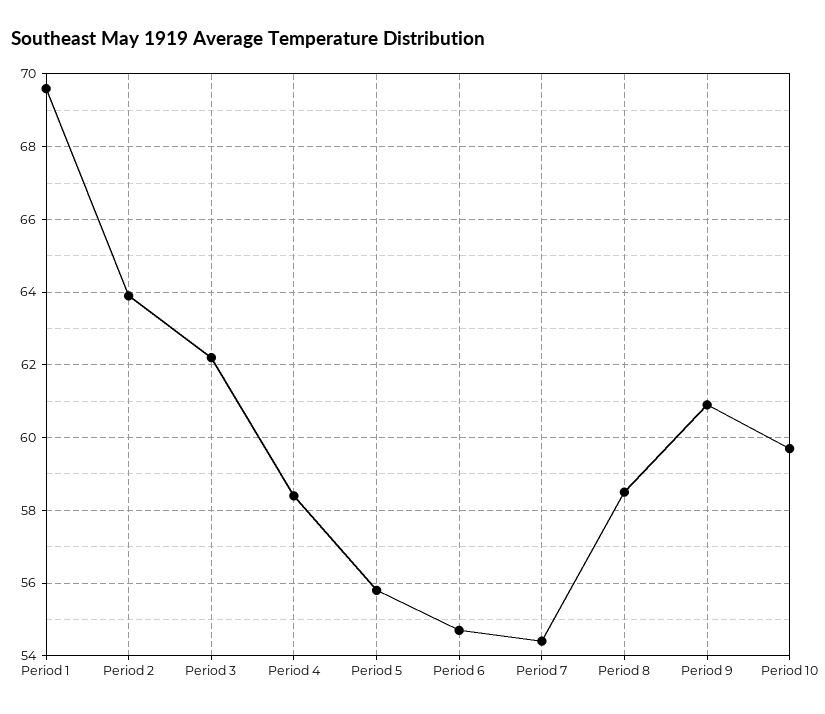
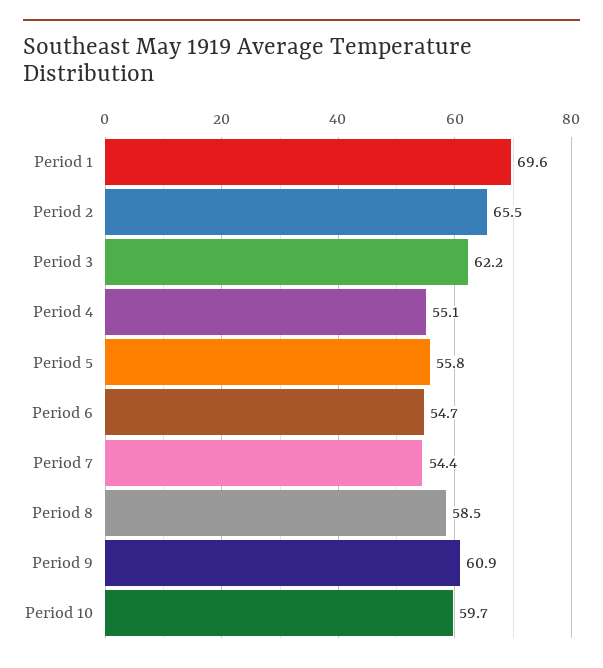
Period 2: 64 -> 65.5
Period 4: 58.5 -> 55.1

